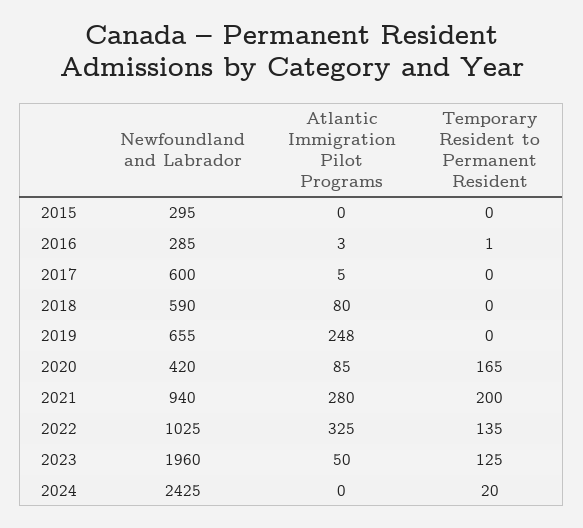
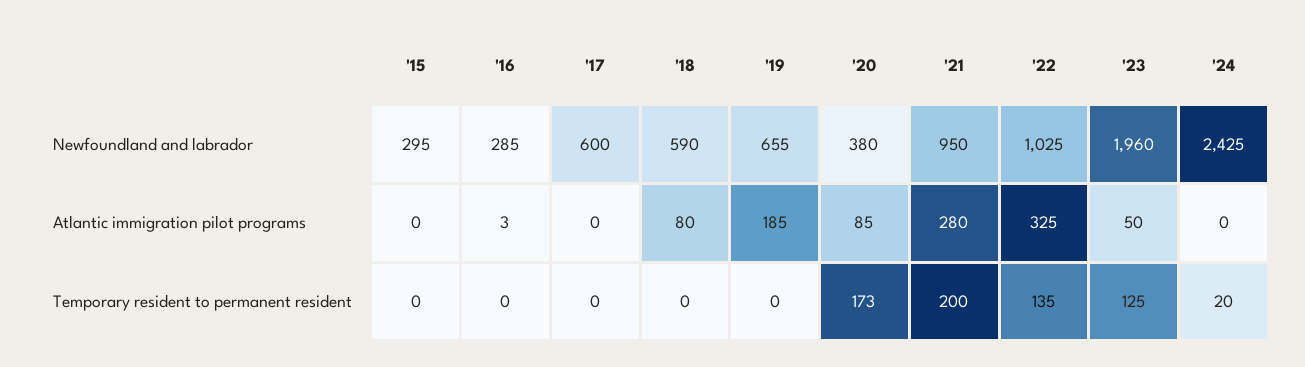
Temporary Resident to Permanent Resident, 2016: 1 -> 0
Atlantic Immigration Pilot Programs, 2017: 5 -> 0
Atlantic Immigration Pilot Programs, 2019: 248 -> 185
Newfoundland and Labrador, 2020: 420 -> 380
Temporary Resident to Permanent Resident, 2020: 165 -> 173
Newfoundland and Labrador, 2021: 940 -> 950

